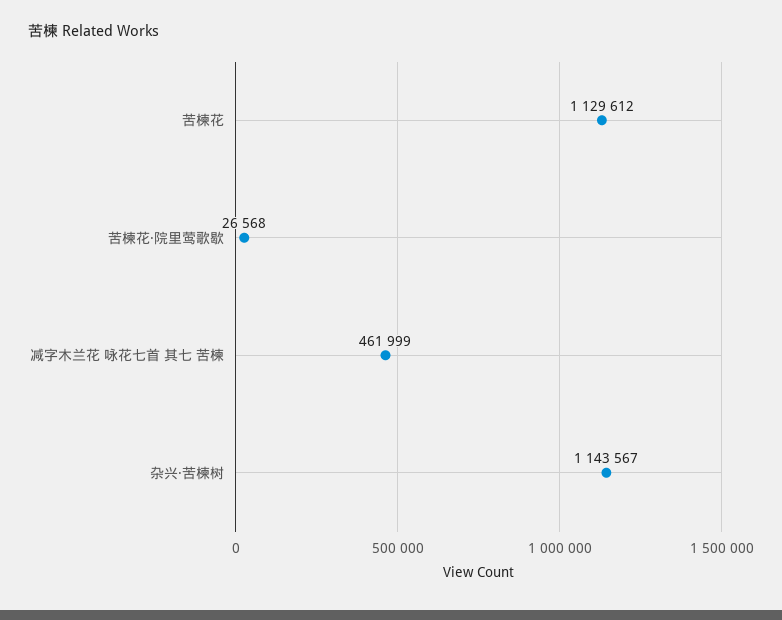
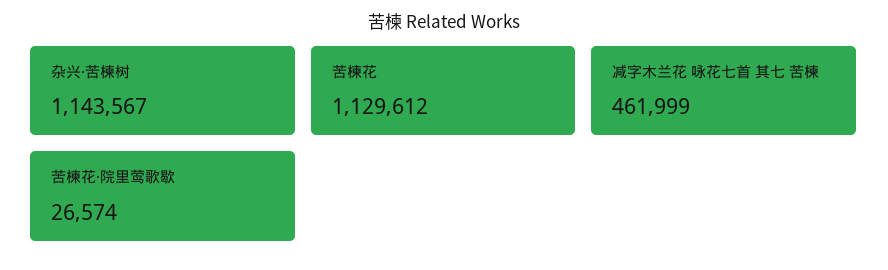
苦楝花·院里莺歌歇: 26568 -> 26574

